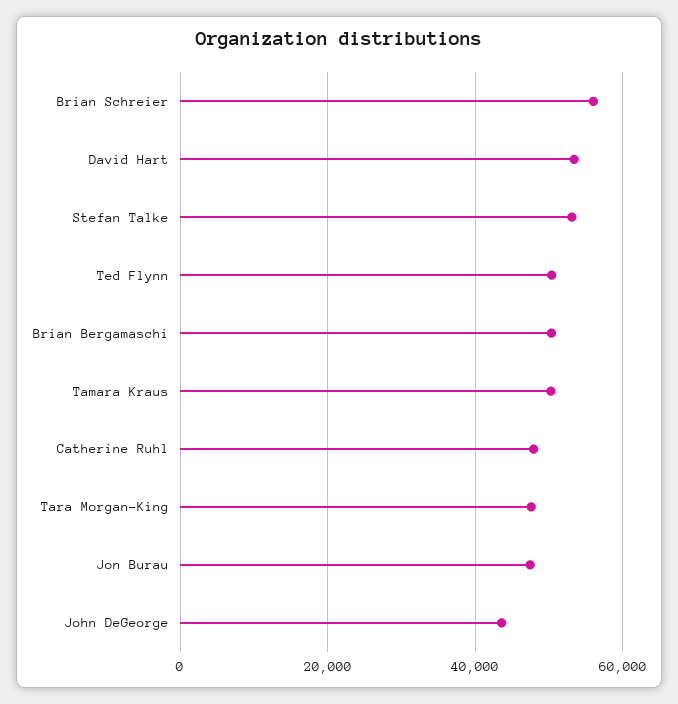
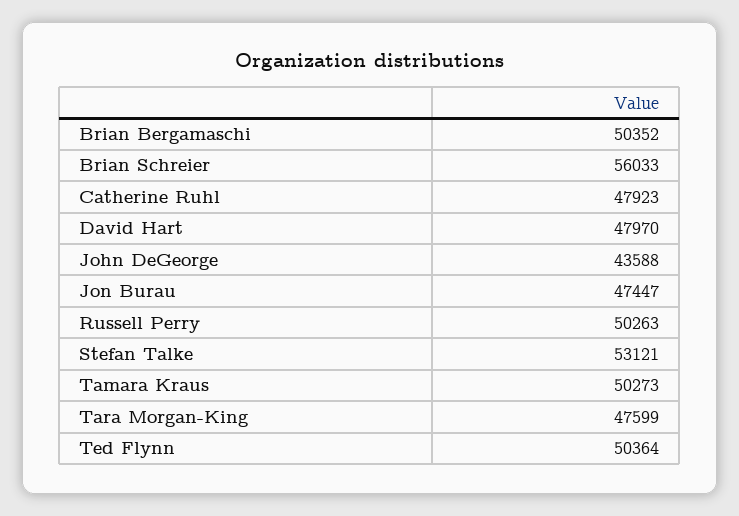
David Hart: 54000 -> 47970
Russell Perry: none -> 50263

